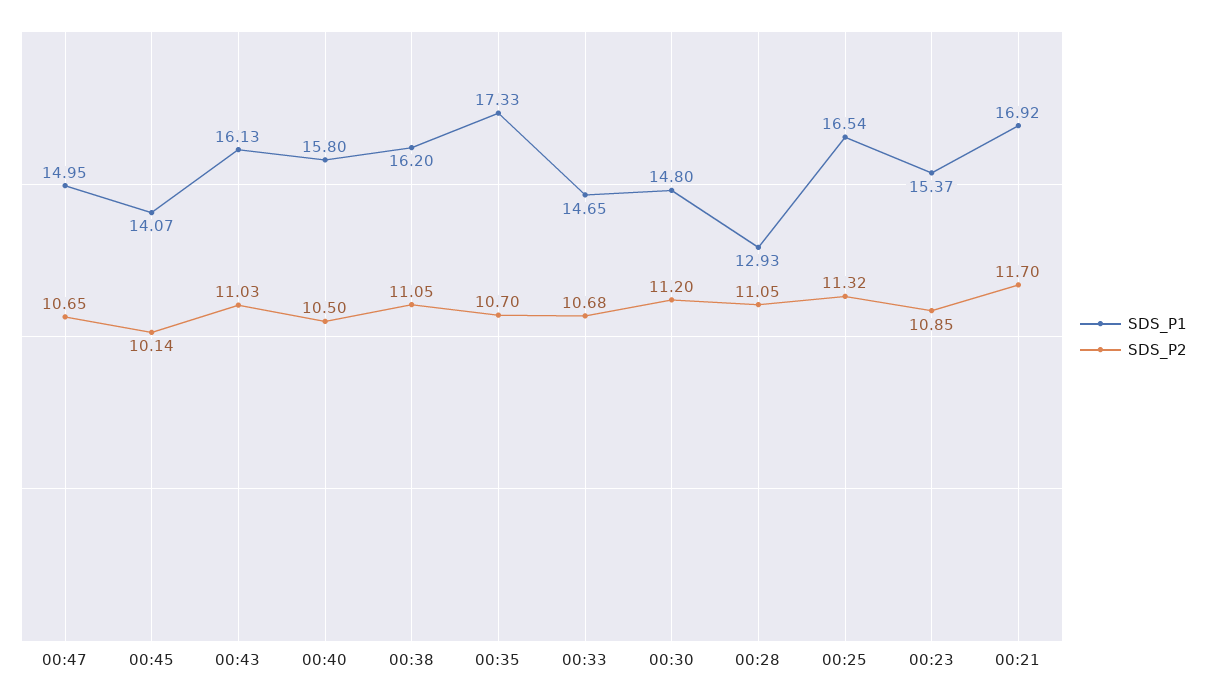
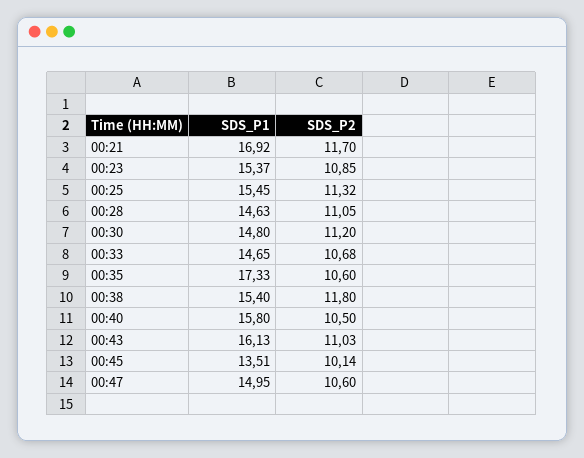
SDS_P2, 00:47: 10.65 -> 10.6
SDS_P1, 00:45: 14.07 -> 13.51
SDS_P1, 00:38: 16.2 -> 15.4
SDS_P2, 00:38: 11.05 -> 11.8
SDS_P2, 00:35: 10.7 -> 10.6
SDS_P1, 00:28: 12.93 -> 14.63
SDS_P1, 00:25: 16.54 -> 15.45

